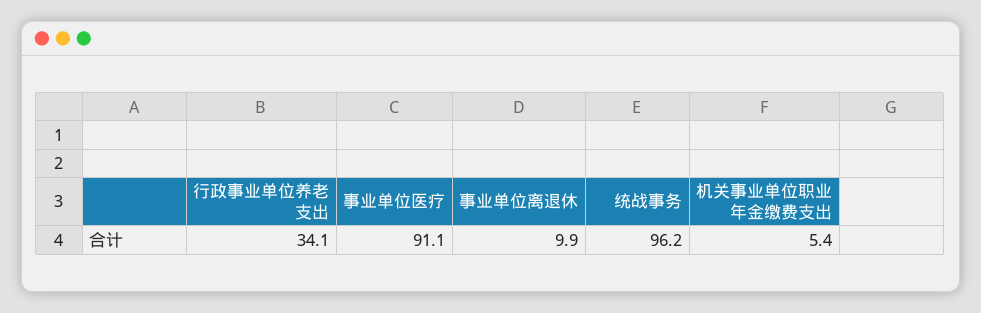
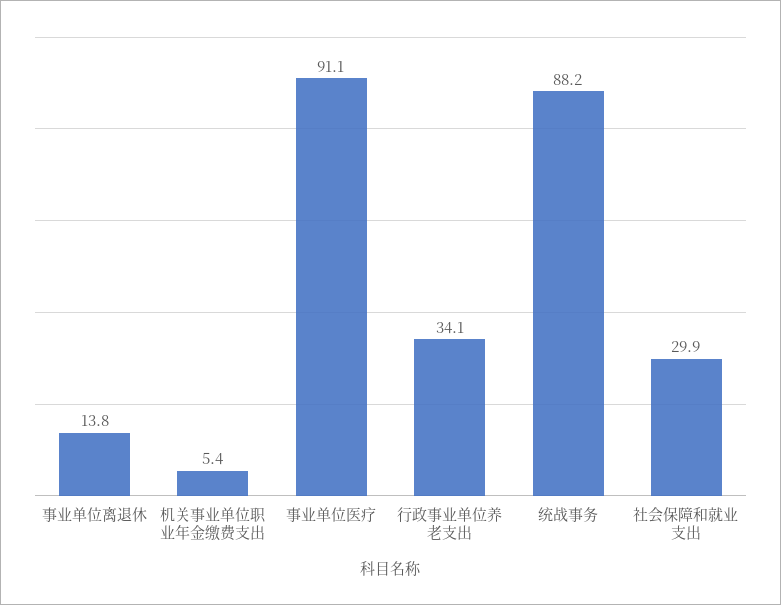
事业单位离退休: 9.9 -> 13.8
统战事务: 96.2 -> 88.2
社会保障和就业支出: none -> 29.9

